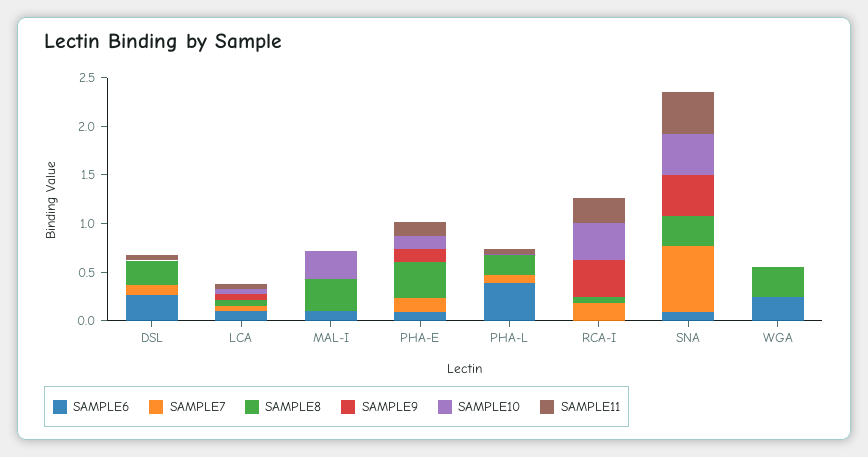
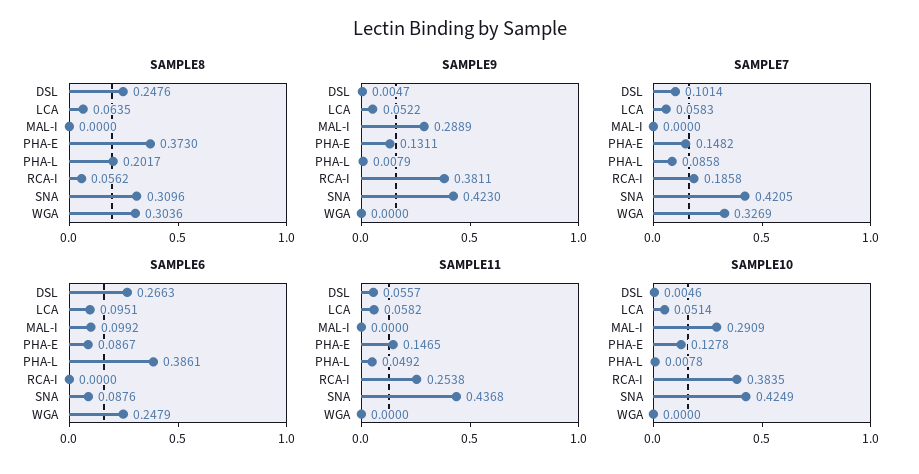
SAMPLE8, MAL-I: 0.3 -> 0
SAMPLE9, MAL-I: 0 -> 0.2889
SAMPLE7, SNA: 0.7 -> 0.4205
SAMPLE7, WGA: 0 -> 0.3269

